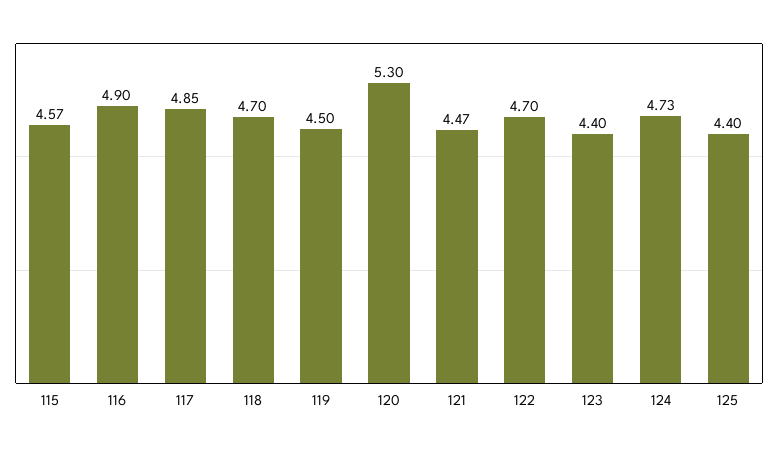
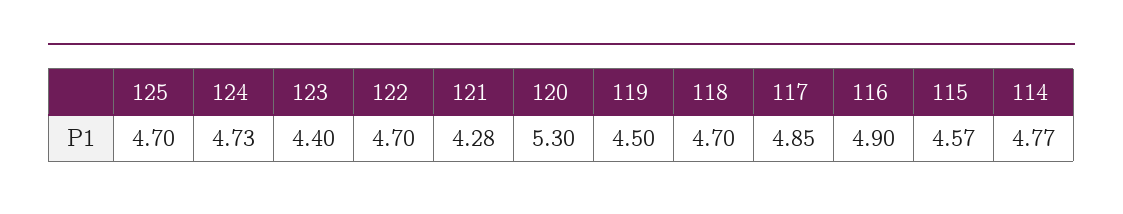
121: 4.47 -> 4.28
125: 4.4 -> 4.7
114: none -> 4.77

